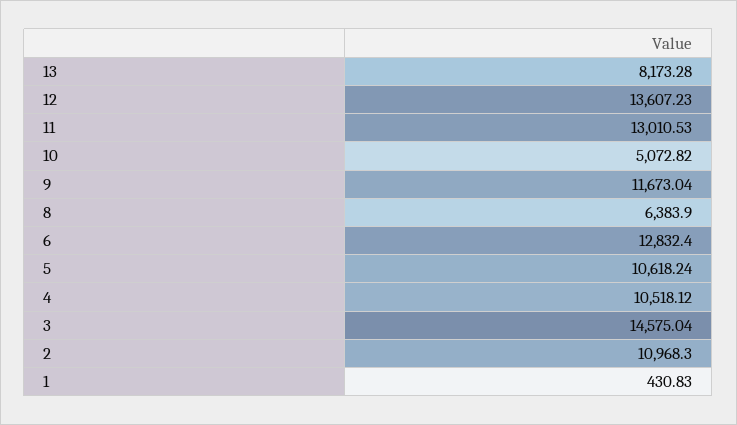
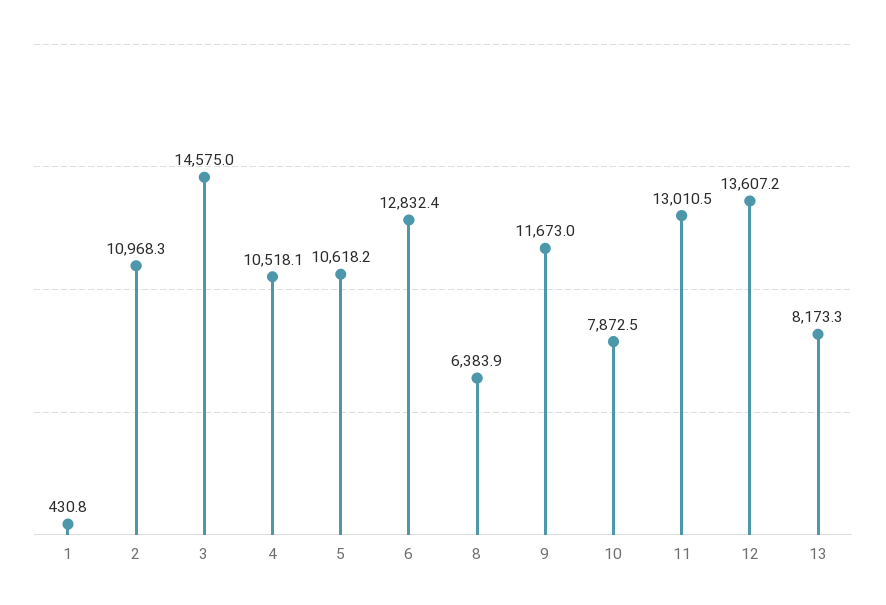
10: 5072.82 -> 7872.5

